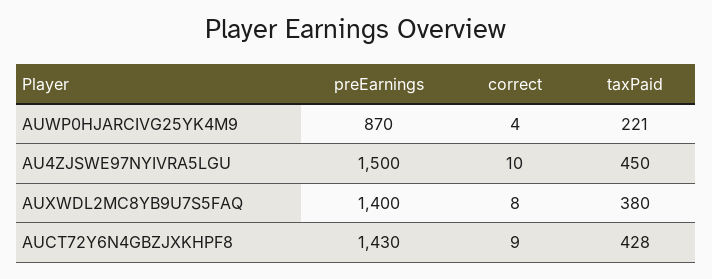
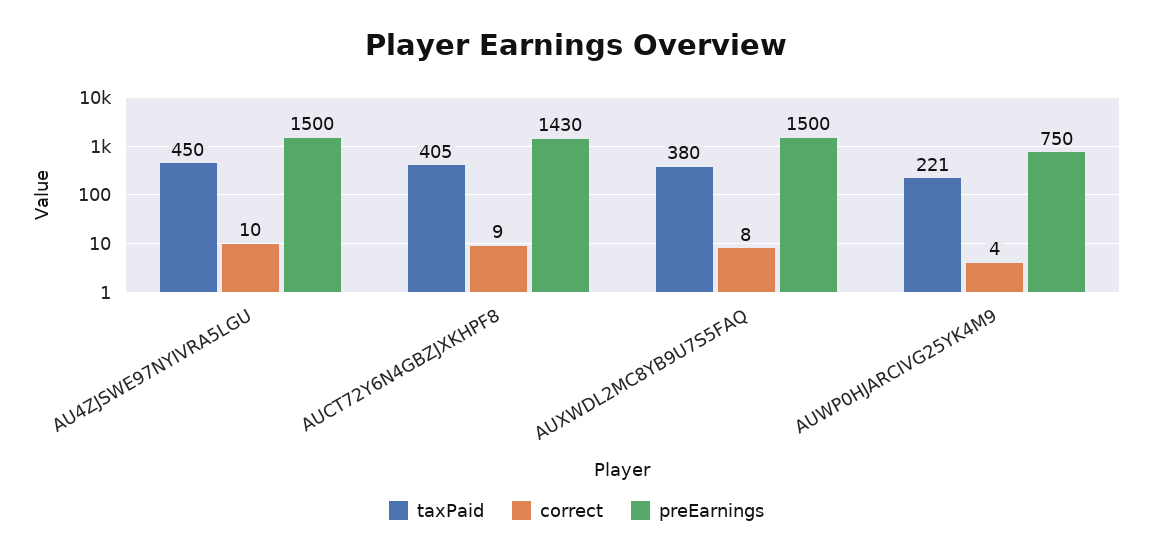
preEarnings, AUWP0HJARCIVG25YK4M9: 870 -> 750
preEarnings, AUXWDL2MC8YB9U7S5FAQ: 1400 -> 1500
taxPaid, AUCT72Y6N4GBZJXKHPF8: 428 -> 405

